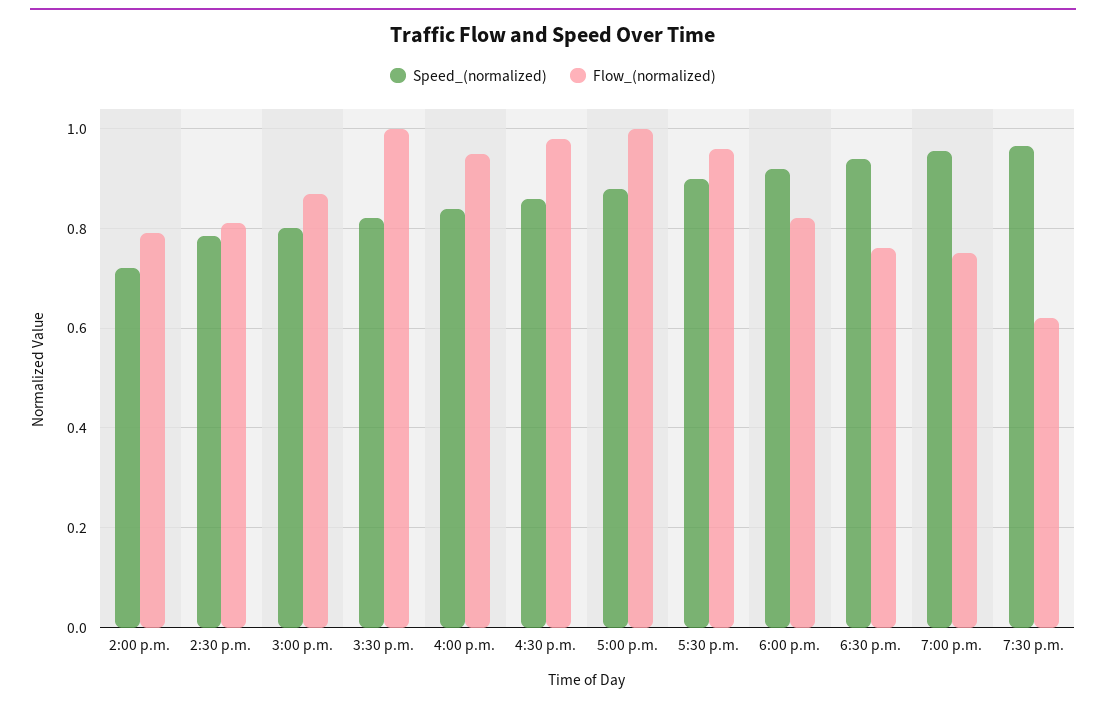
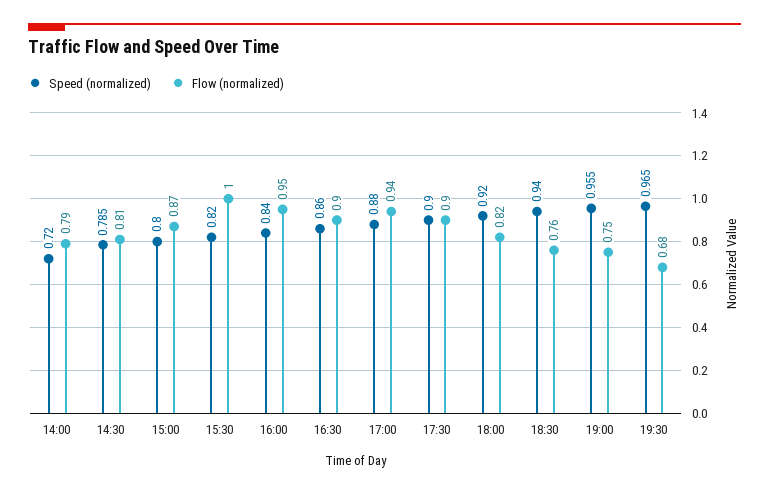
Flow_(normalized), 4:30 p.m.: 0.98 -> 0.9
Flow_(normalized), 5:00 p.m.: 1 -> 0.94
Flow_(normalized), 5:30 p.m.: 0.96 -> 0.9
Flow_(normalized), 7:30 p.m.: 0.62 -> 0.68

